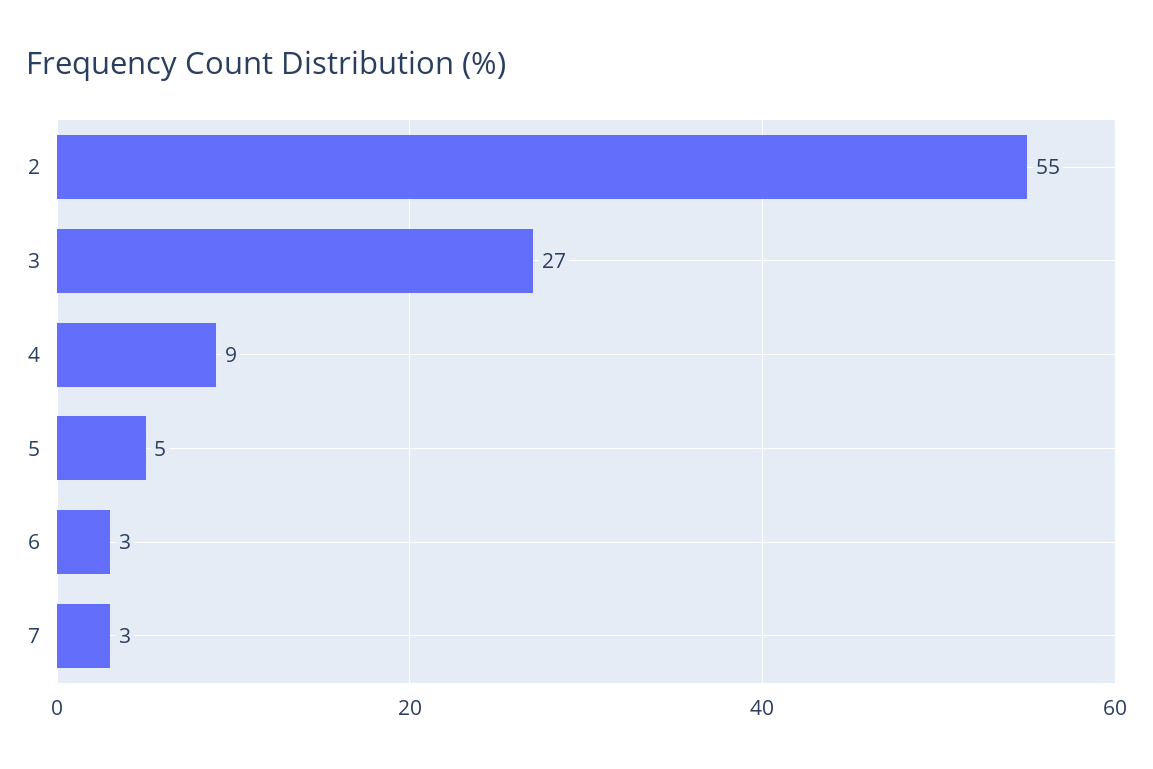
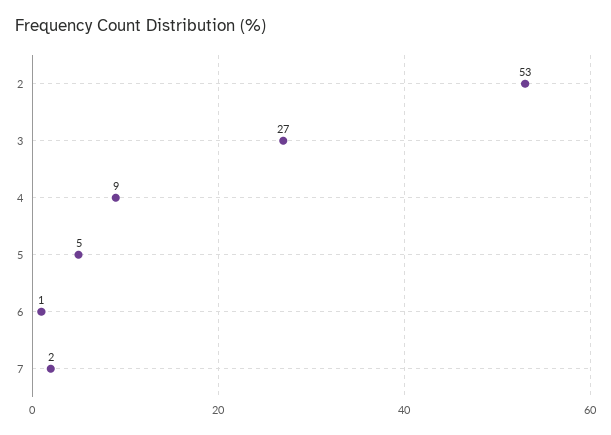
2: 55 -> 53
6: 3 -> 1
7: 3 -> 2

